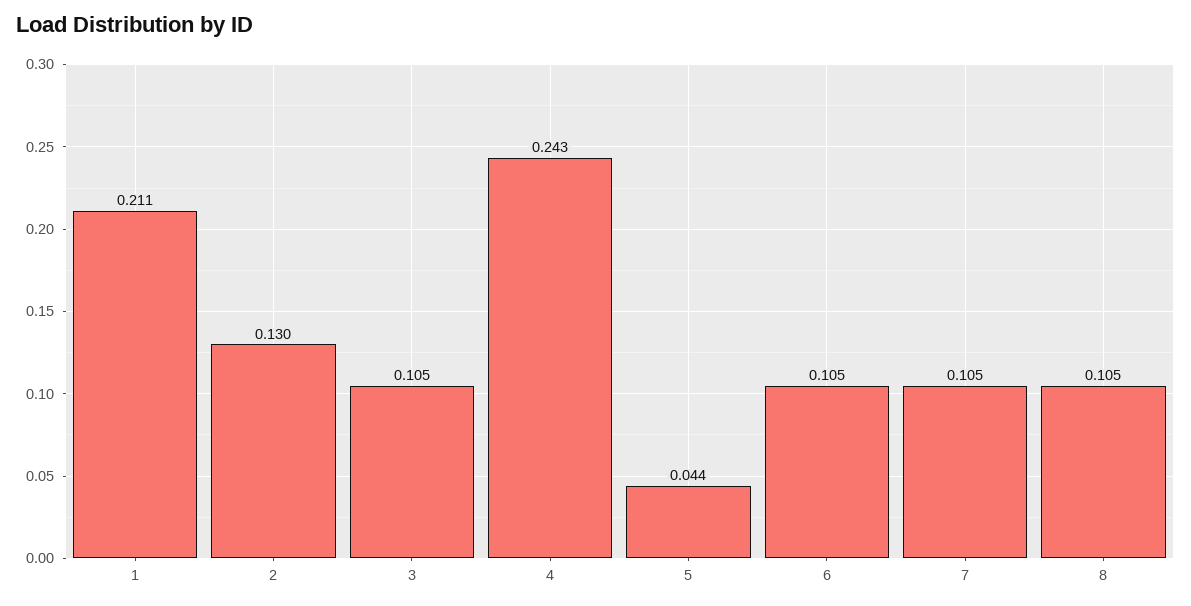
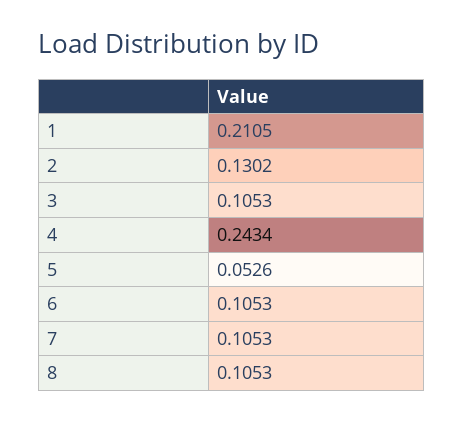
5: 0.044 -> 0.0526

